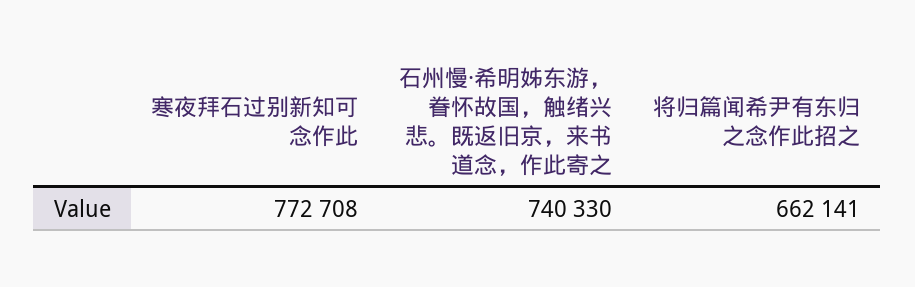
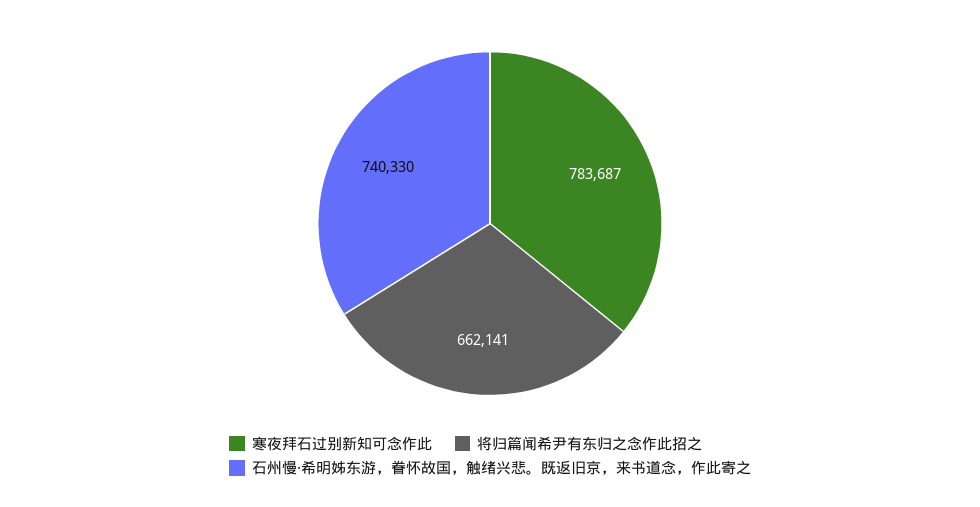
寒夜拜石过别新知可念作此: 772708 -> 783687

